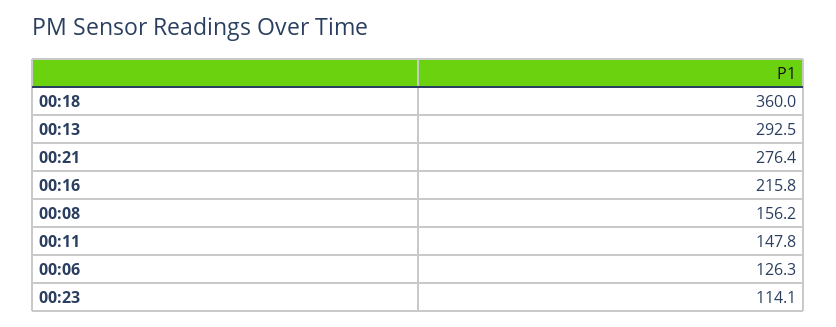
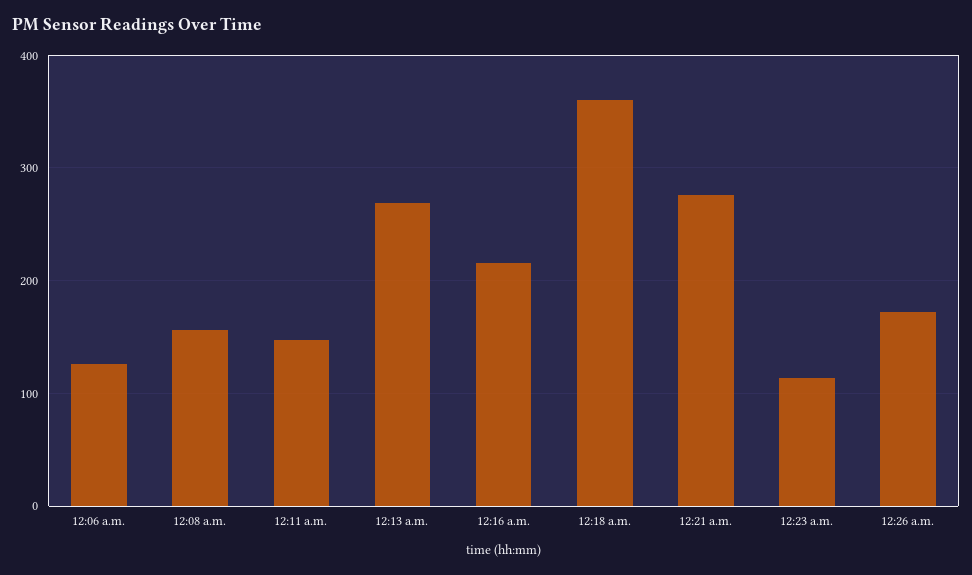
00:13: 292.5 -> 270
12:26 a.m.: none -> 170

